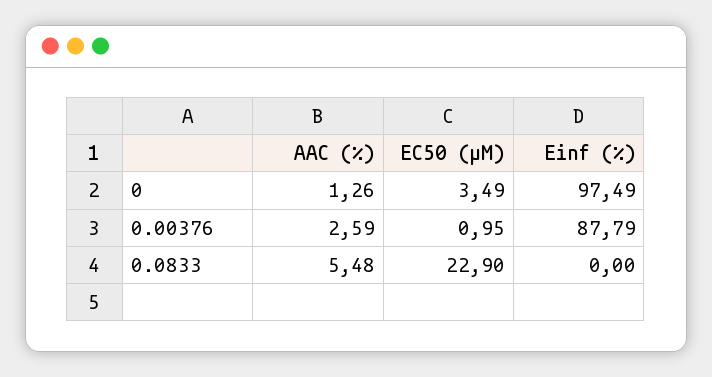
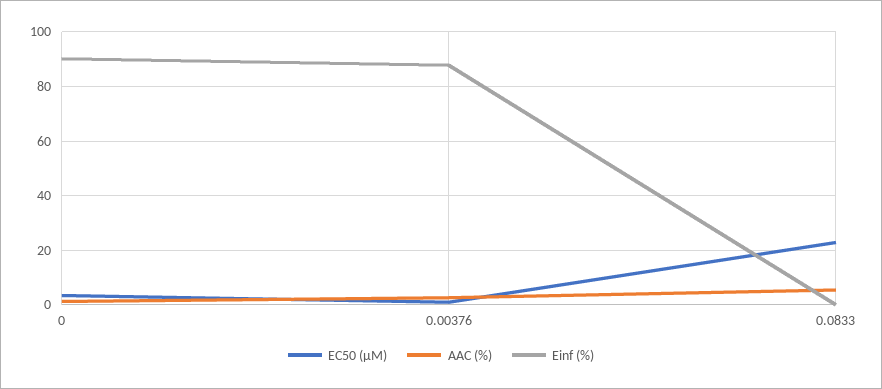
Einf (%), 0: 97.49 -> 90

